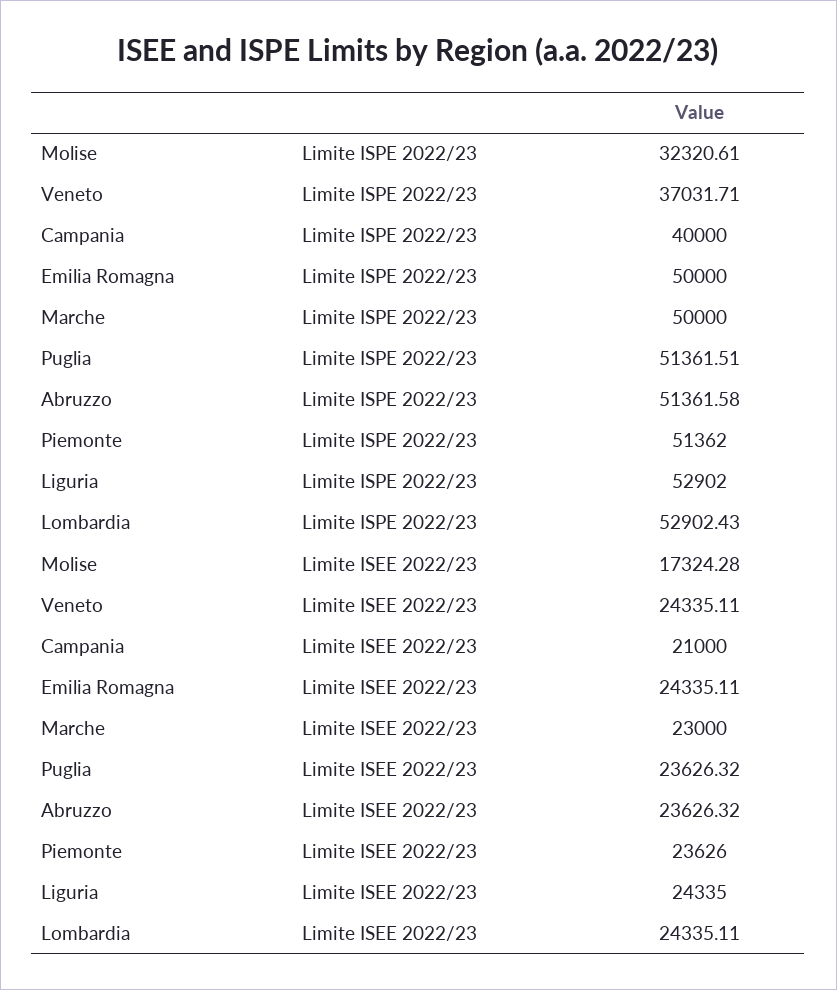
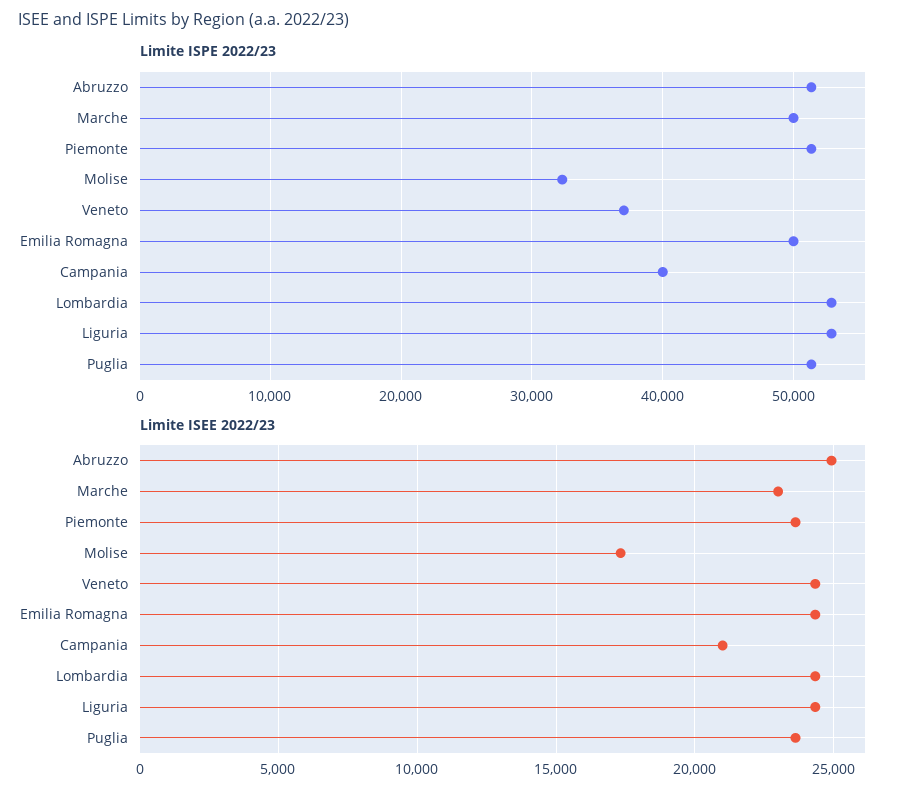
Limite ISEE 2022/23, Abruzzo: 23626.32 -> 25000

